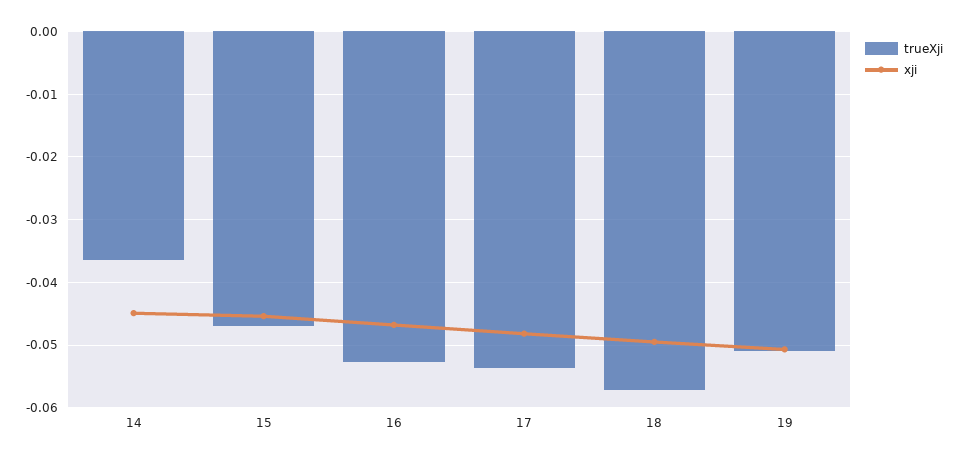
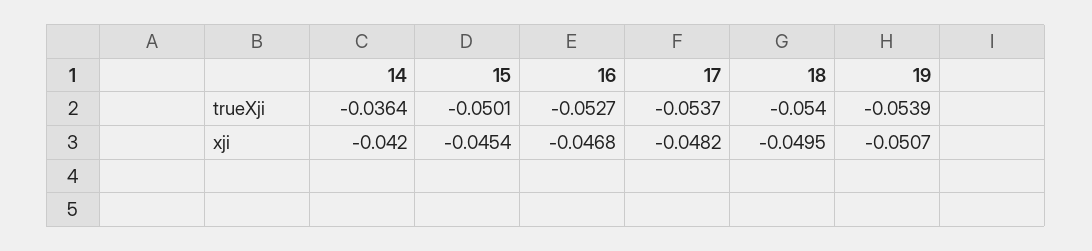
xji, 14: -0.045 -> -0.042
trueXji, 15: -0.047 -> -0.0501
trueXji, 18: -0.057 -> -0.054
trueXji, 19: -0.051 -> -0.0539

